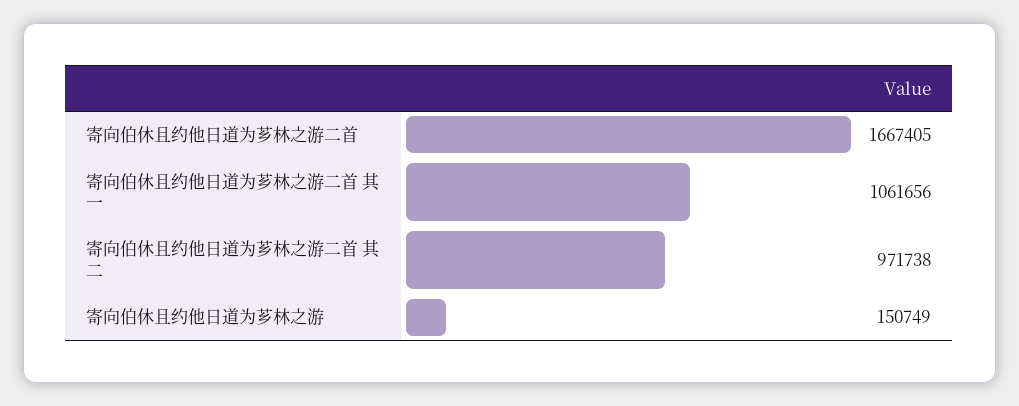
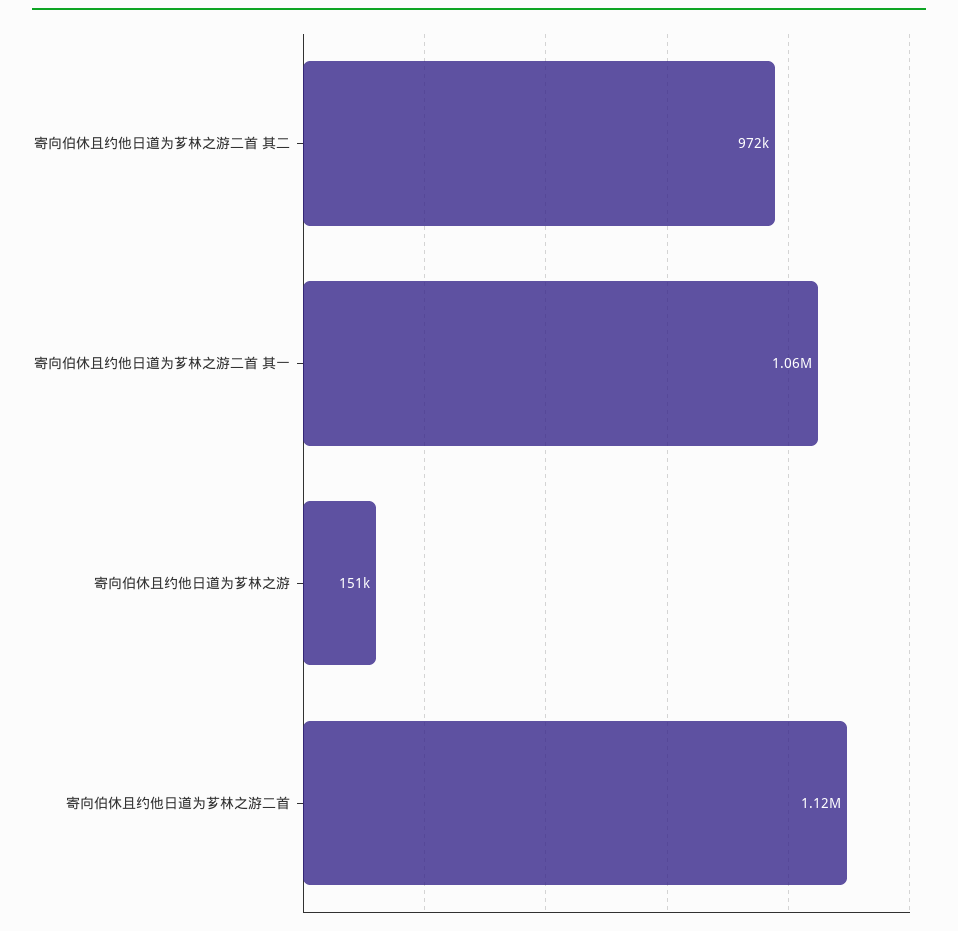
寄向伯休且约他日道为芗林之游二首: 1667405 -> 1120000

